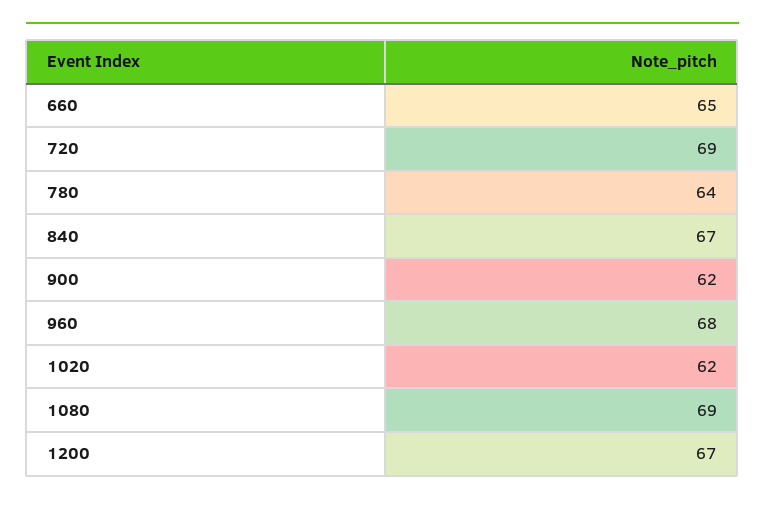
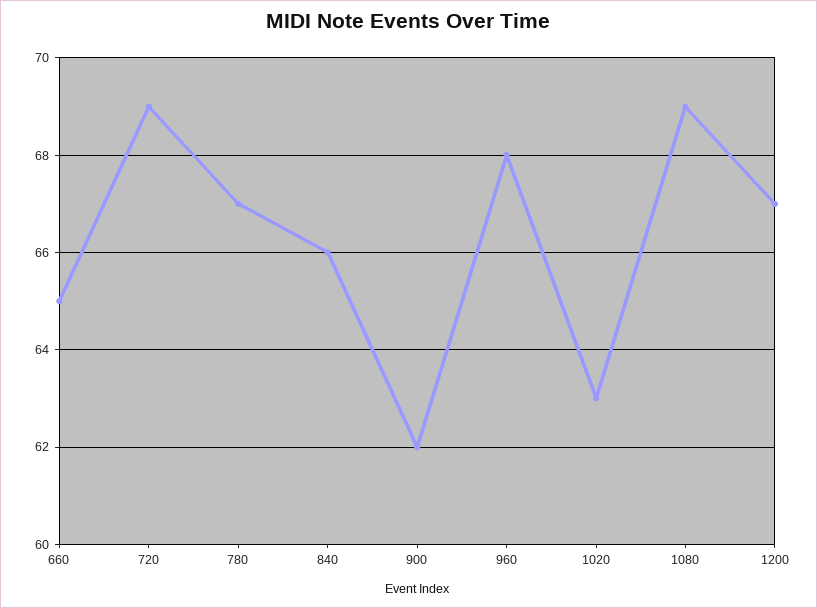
780: 64 -> 67
840: 67 -> 66
1020: 62 -> 63

